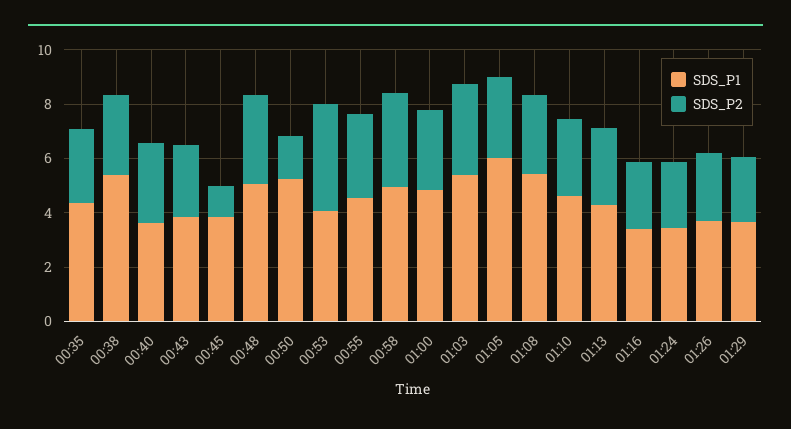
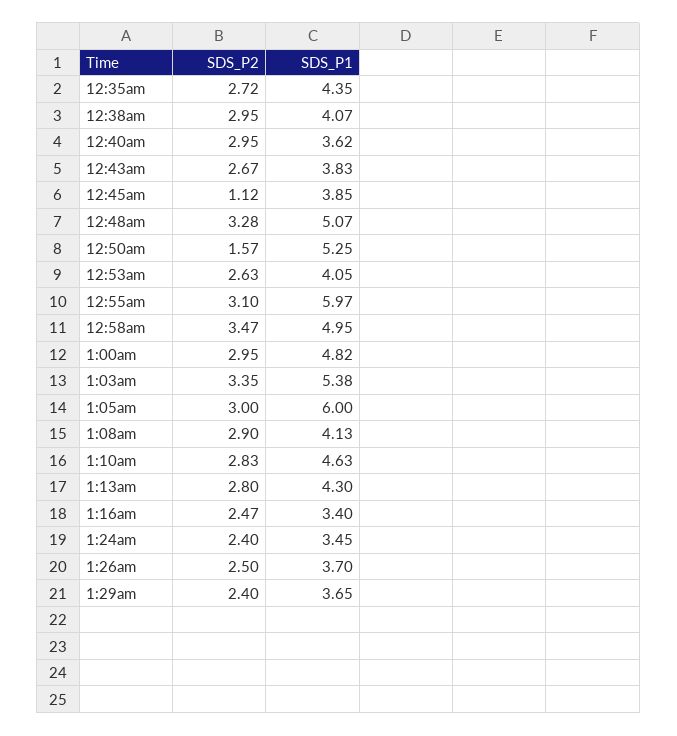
SDS_P1, 00:38: 5.5 -> 4.07
SDS_P2, 00:53: 4 -> 2.63
SDS_P1, 00:55: 4.5 -> 5.97
SDS_P1, 01:08: 5.5 -> 4.13

